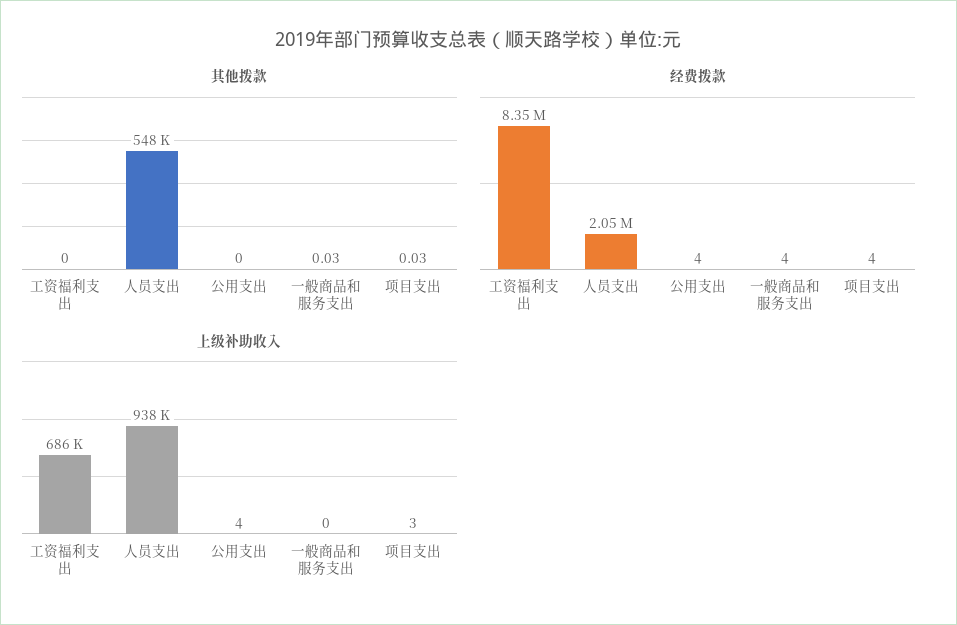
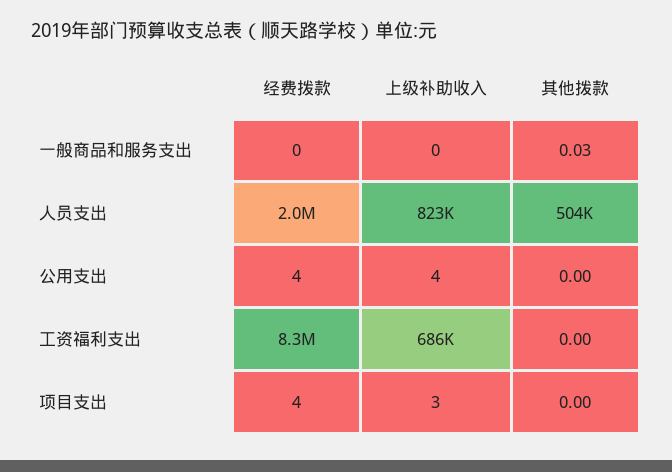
其他拨款, 人员支出: 548000 -> 504000
其他拨款, 项目支出: 0.03 -> 0
经费拨款, 一般商品和服务支出: 4 -> 0
上级补助收入, 人员支出: 938000 -> 823000

